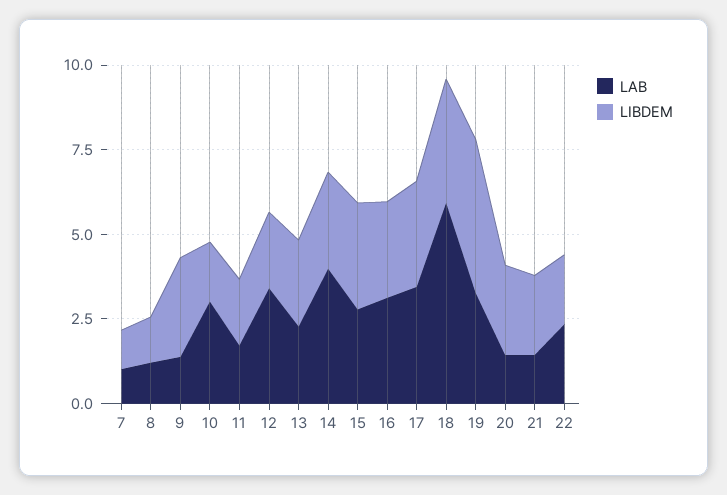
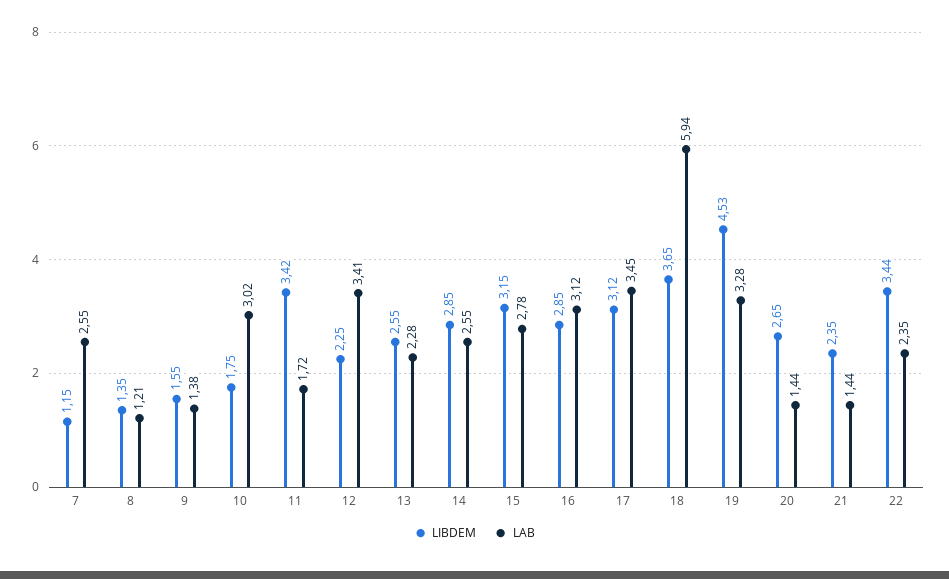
LAB, 7: 1 -> 2.55
LIBDEM, 9: 3 -> 1.55
LIBDEM, 11: 2 -> 3.42
LAB, 14: 4 -> 2.55
LIBDEM, 22: 2 -> 3.44

